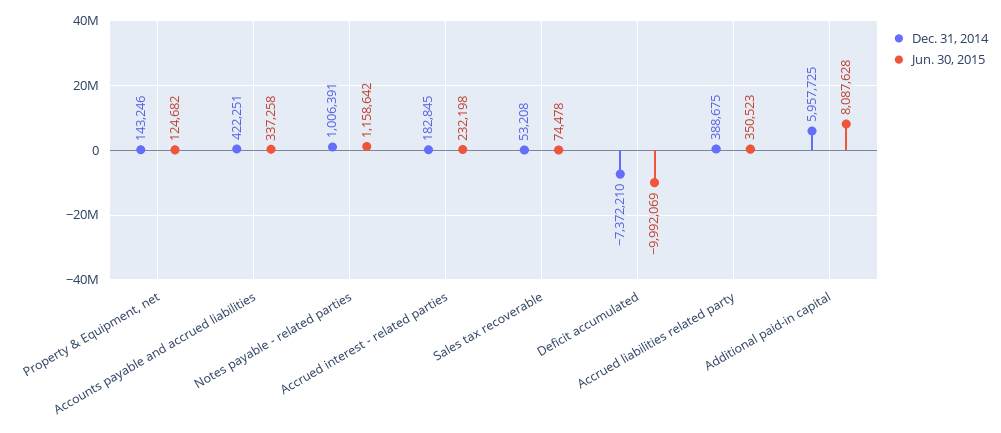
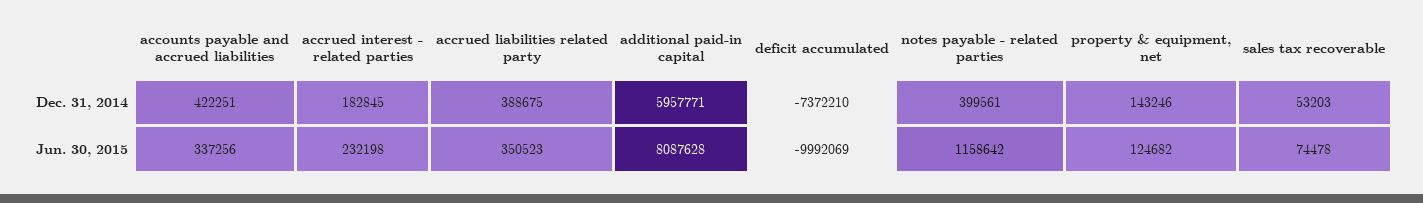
Jun. 30, 2015, Accounts payable and accrued liabilities: 337258 -> 337256
Dec. 31, 2014, Notes payable - related parties: 1006391 -> 399561
Dec. 31, 2014, Sales tax recoverable: 53208 -> 53203
Dec. 31, 2014, Additional paid-in capital: 5957725 -> 5957771

